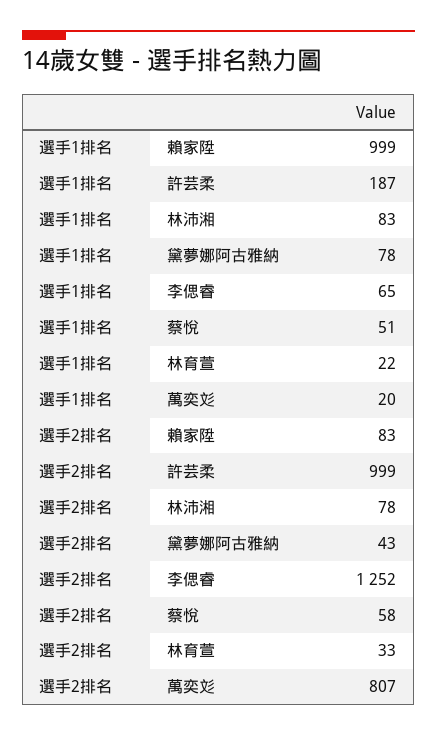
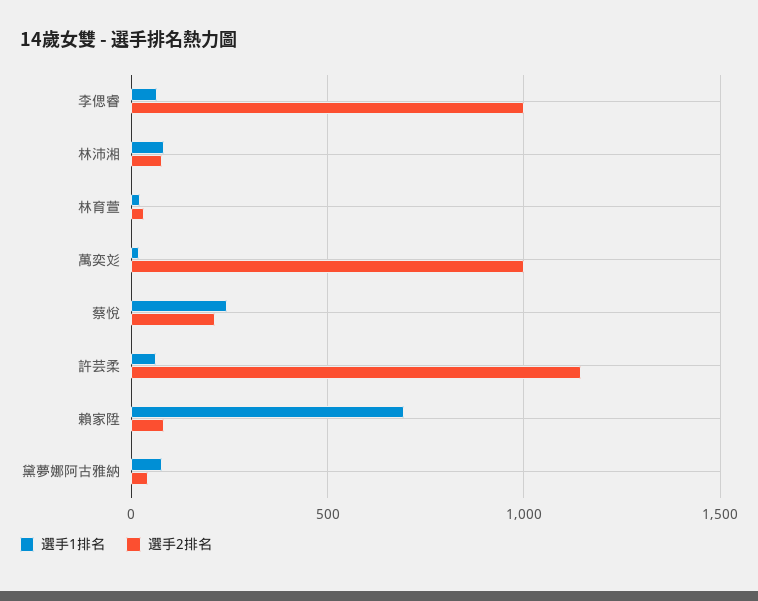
選手1排名, 賴家陞: 999 -> 700
選手1排名, 許芸柔: 187 -> 50
選手1排名, 蔡悅: 51 -> 250
選手2排名, 許芸柔: 999 -> 1150
選手2排名, 李偲睿: 1252 -> 1000
選手2排名, 蔡悅: 58 -> 200
選手2排名, 萬奕彣: 807 -> 1000

